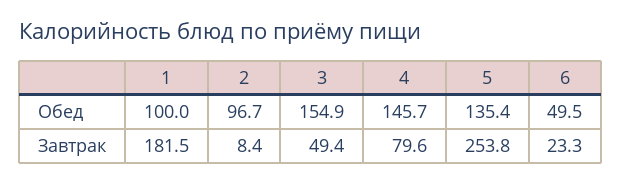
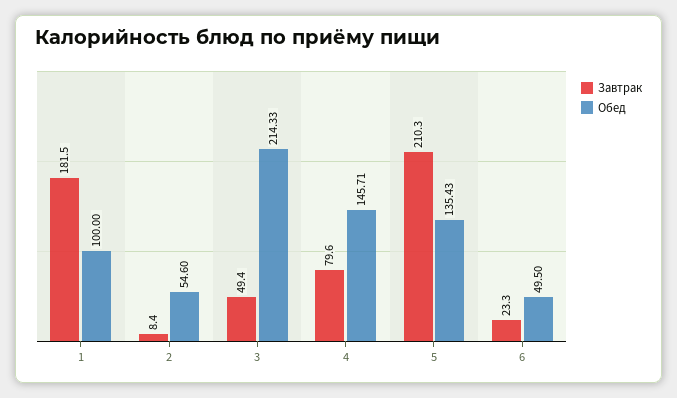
Обед, 2: 96.7 -> 54.6
Обед, 3: 154.9 -> 214.33
Завтрак, 5: 253.8 -> 210.3

